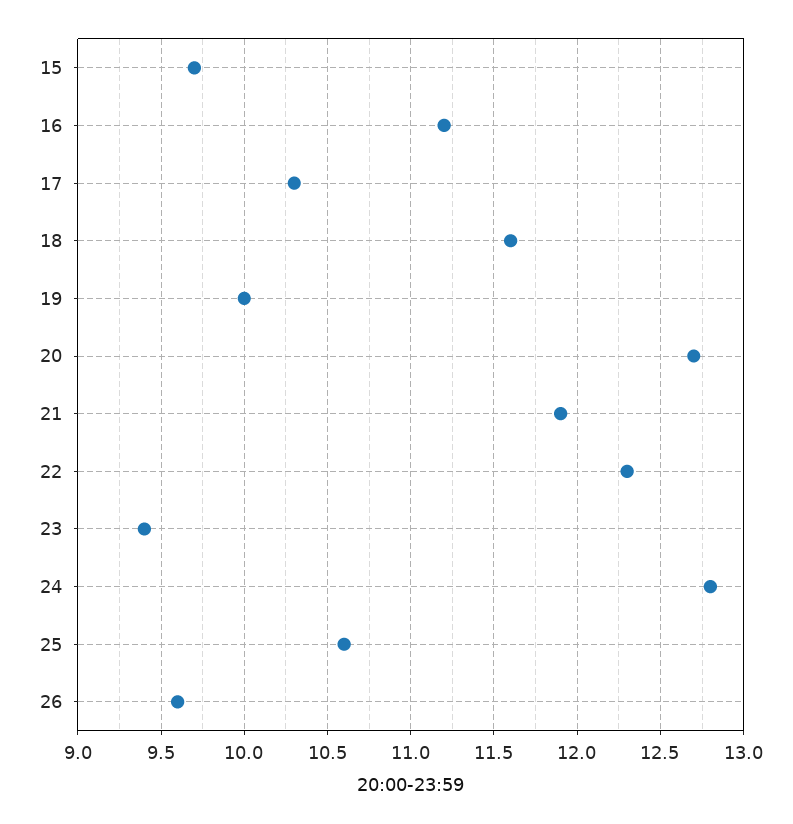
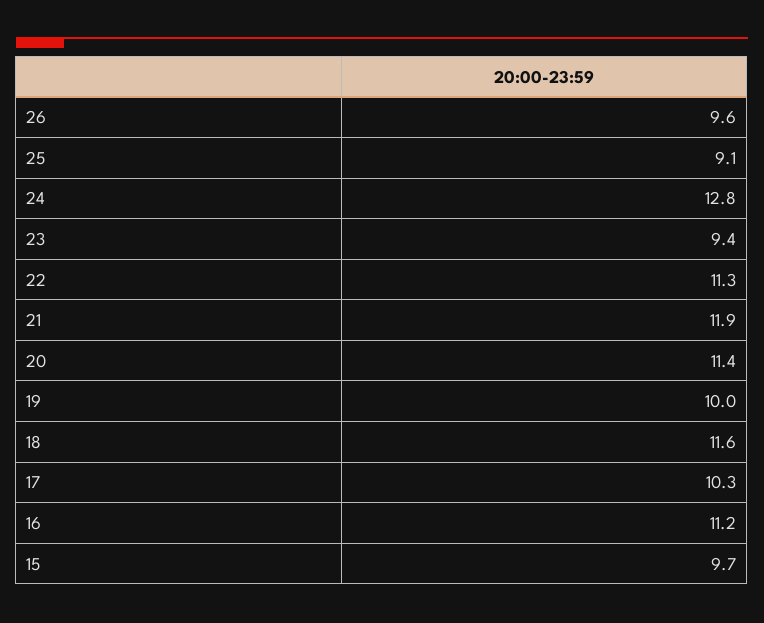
20: 12.7 -> 11.4
22: 12.3 -> 11.3
25: 10.6 -> 9.1

